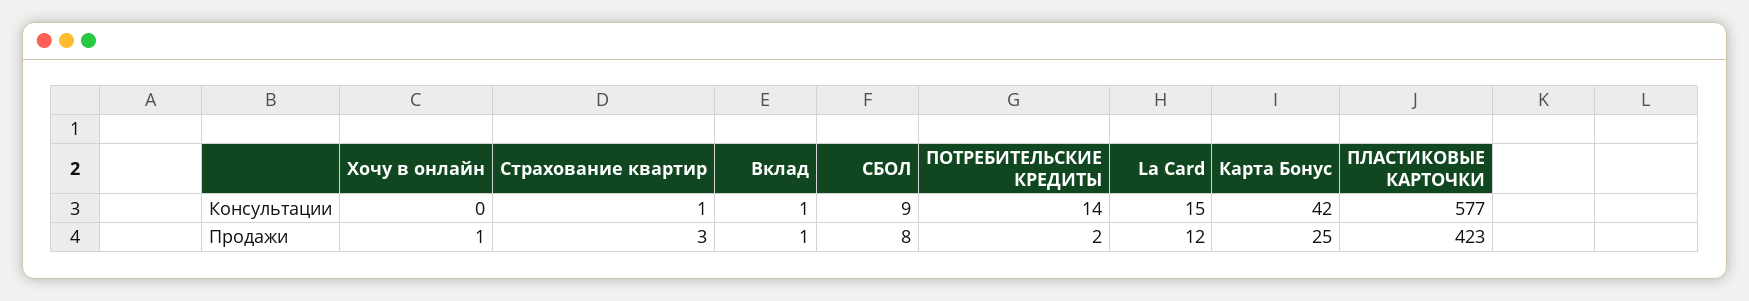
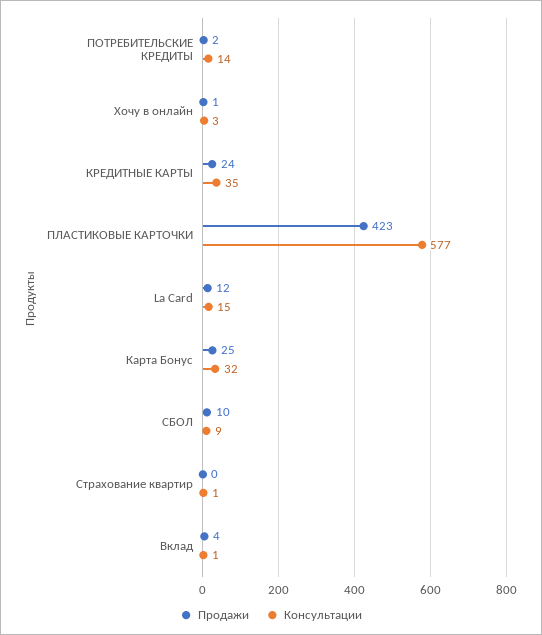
Консультации, Хочу в онлайн: 0 -> 3
Консультации, Карта Бонус: 42 -> 32
Продажи, Страхование квартир: 3 -> 0
Продажи, Вклад: 1 -> 4
Продажи, СБОЛ: 8 -> 10
Продажи, КРЕДИТНЫЕ КАРТЫ: none -> 24
Консультации, КРЕДИТНЫЕ КАРТЫ: none -> 35

